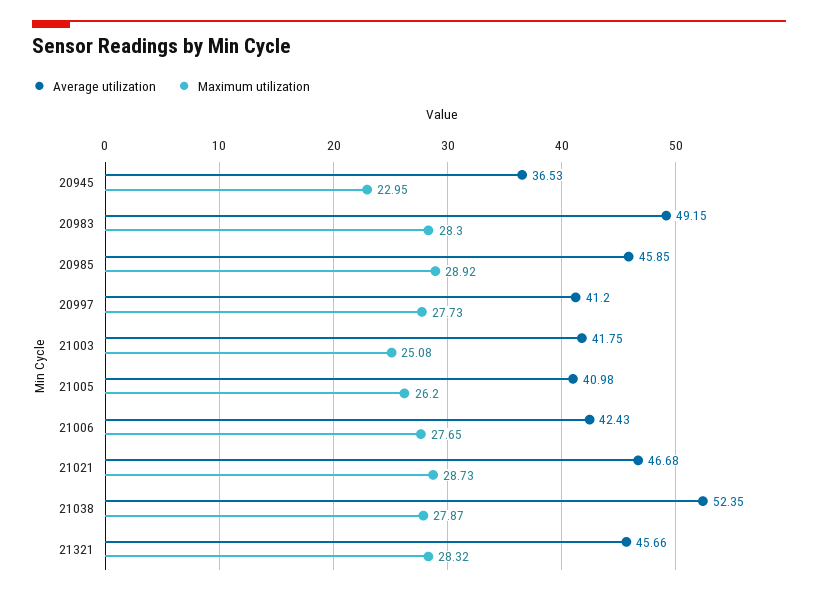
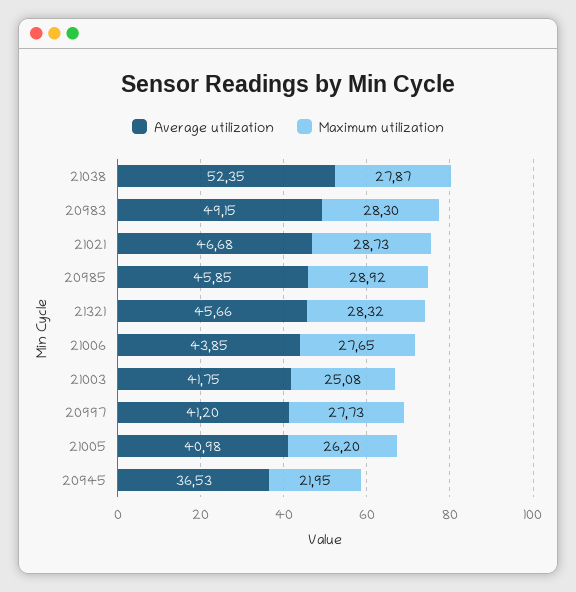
Maximum utilization, 20945: 22.95 -> 21.95
Average utilization, 21006: 42.43 -> 43.85

